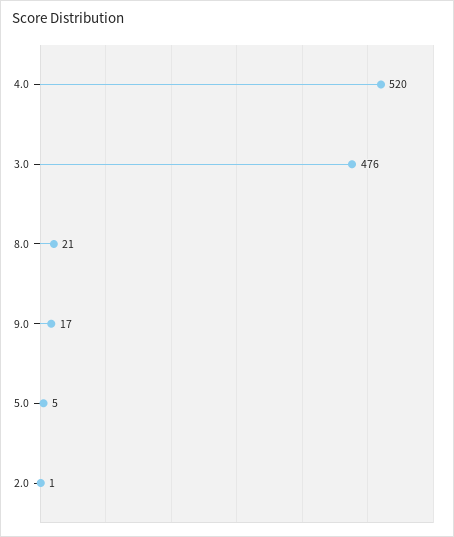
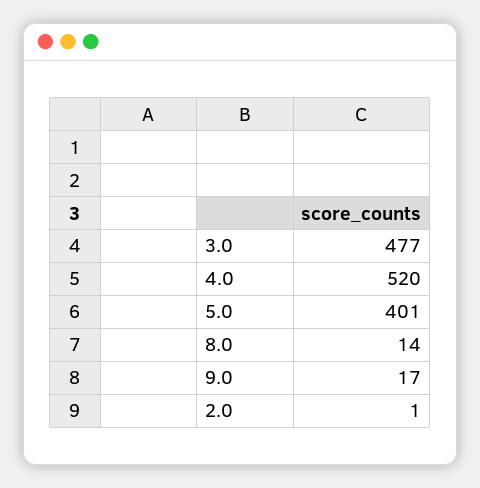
3.0: 476 -> 477
8.0: 21 -> 14
5.0: 5 -> 401

